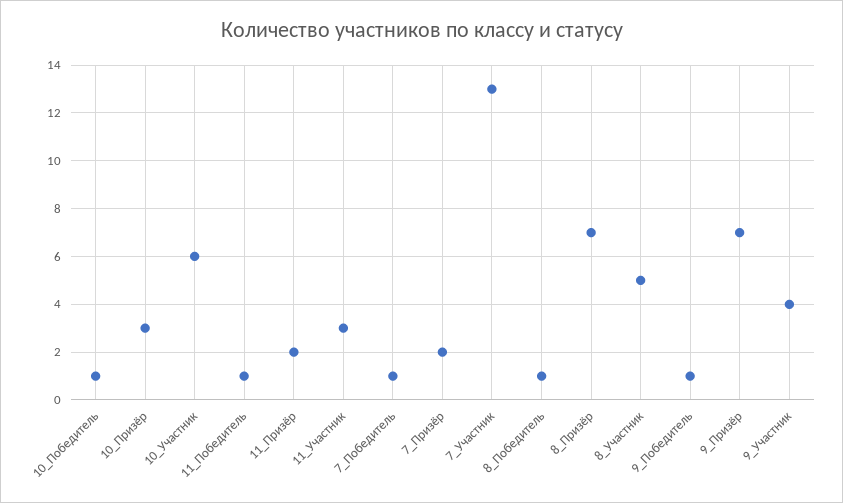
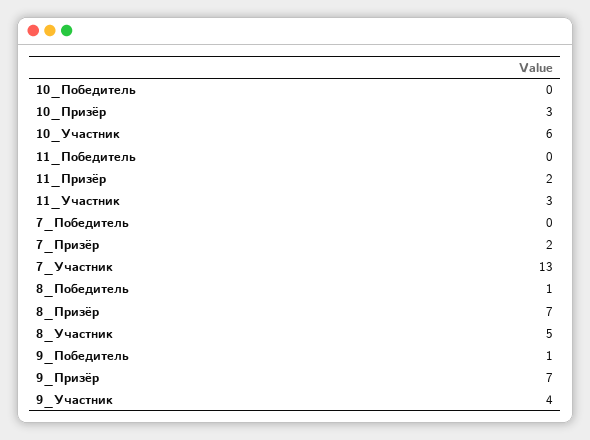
10_Победитель: 1 -> 0
11_Победитель: 1 -> 0
7_Победитель: 1 -> 0

